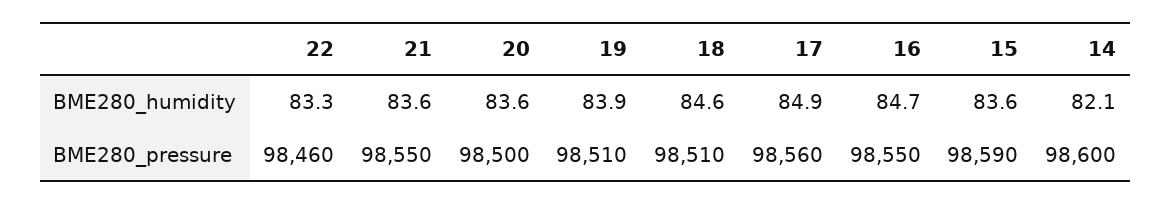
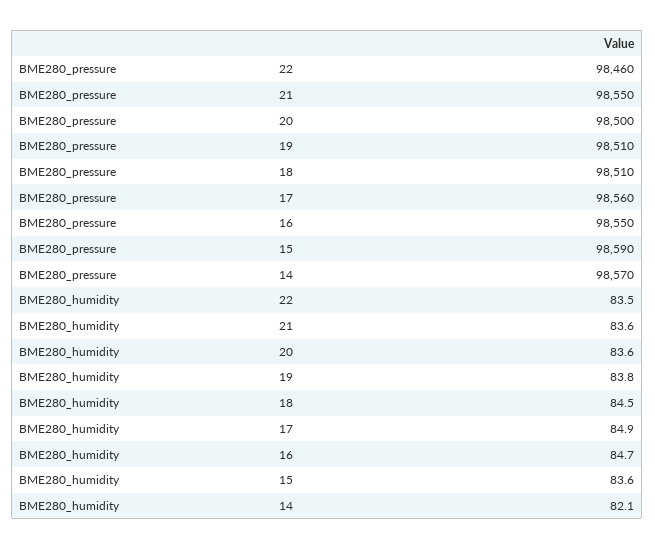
22, BME280_humidity: 83.3 -> 83.5
19, BME280_humidity: 83.9 -> 83.8
18, BME280_humidity: 84.6 -> 84.5
14, BME280_pressure: 98600 -> 98570

